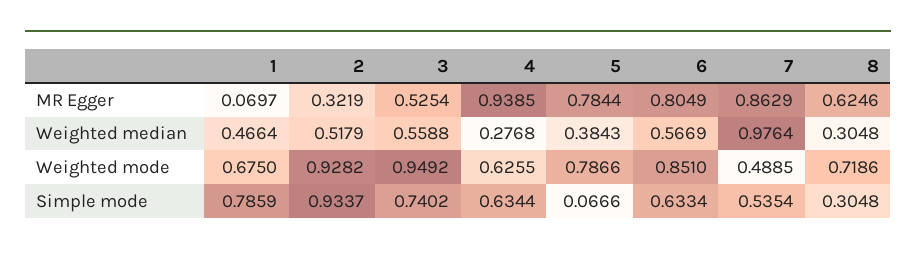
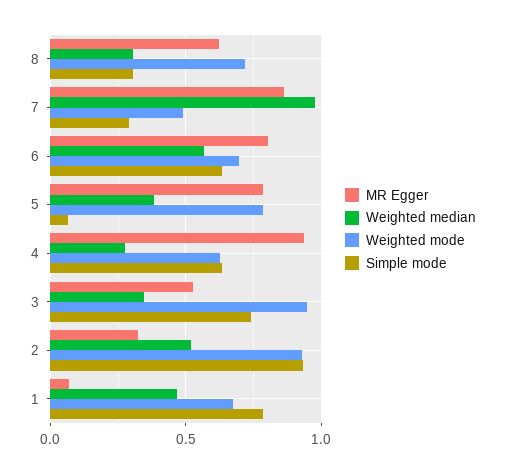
Weighted median, 3: 0.5588 -> 0.35
Weighted mode, 6: 0.851 -> 0.7
Simple mode, 7: 0.5354 -> 0.3

